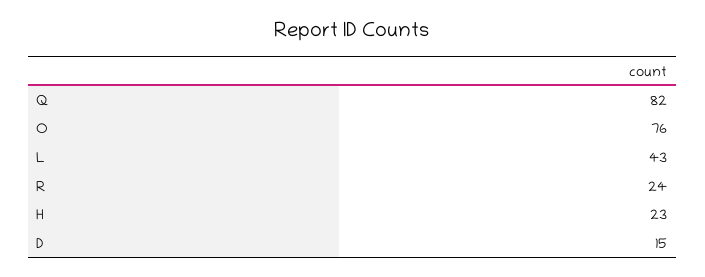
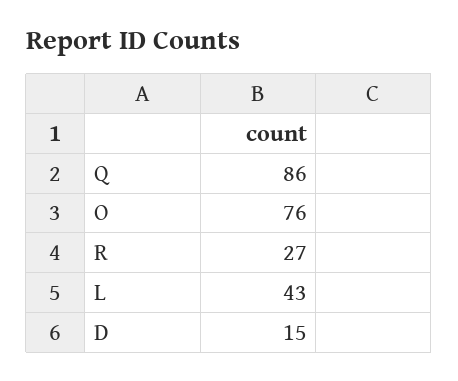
Q: 82 -> 86
R: 24 -> 27
H: 23 -> none

